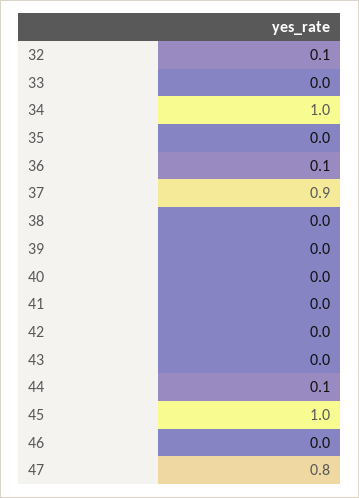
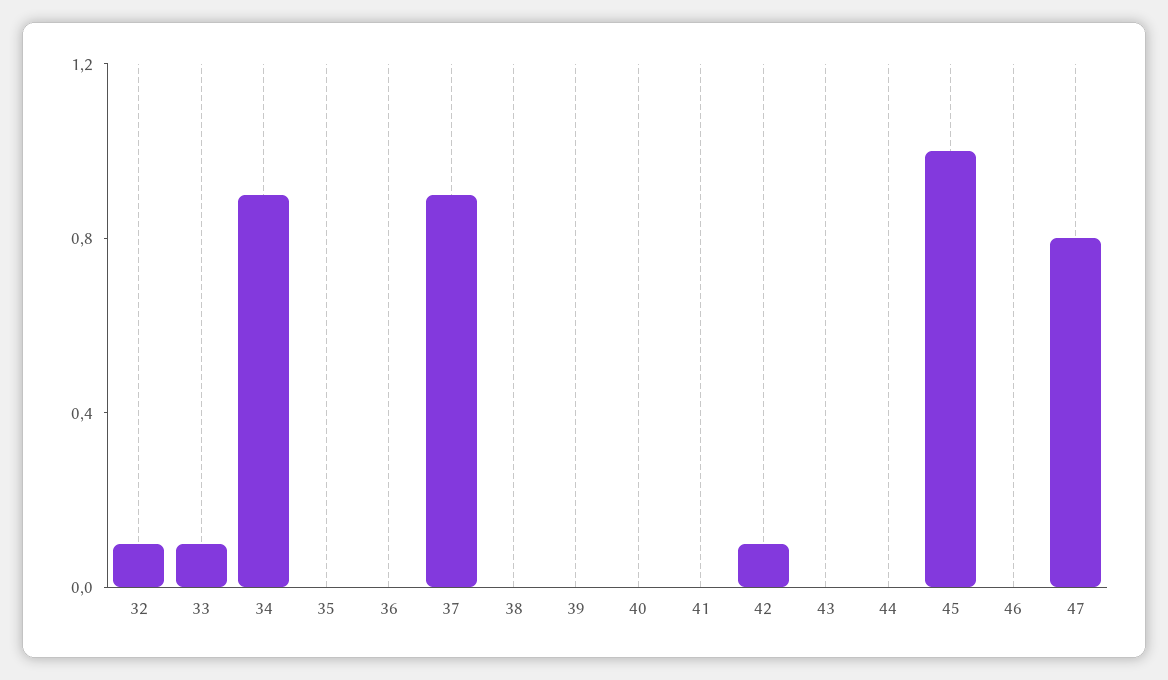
33: 0 -> 0.1
34: 1 -> 0.9
36: 0.1 -> 0
42: 0 -> 0.1
44: 0.1 -> 0

